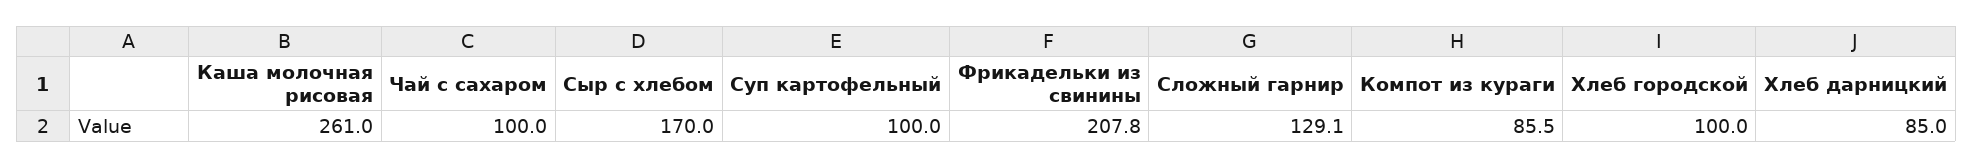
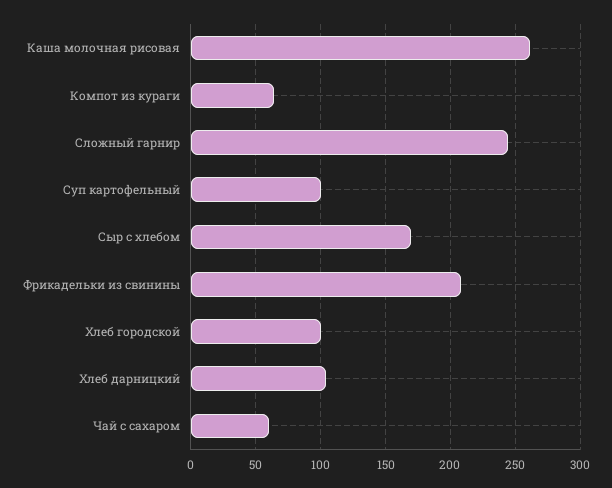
Чай с сахаром: 100 -> 60
Сложный гарнир: 129.1 -> 245
Компот из кураги: 85.5 -> 65
Хлеб дарницкий: 85 -> 105

